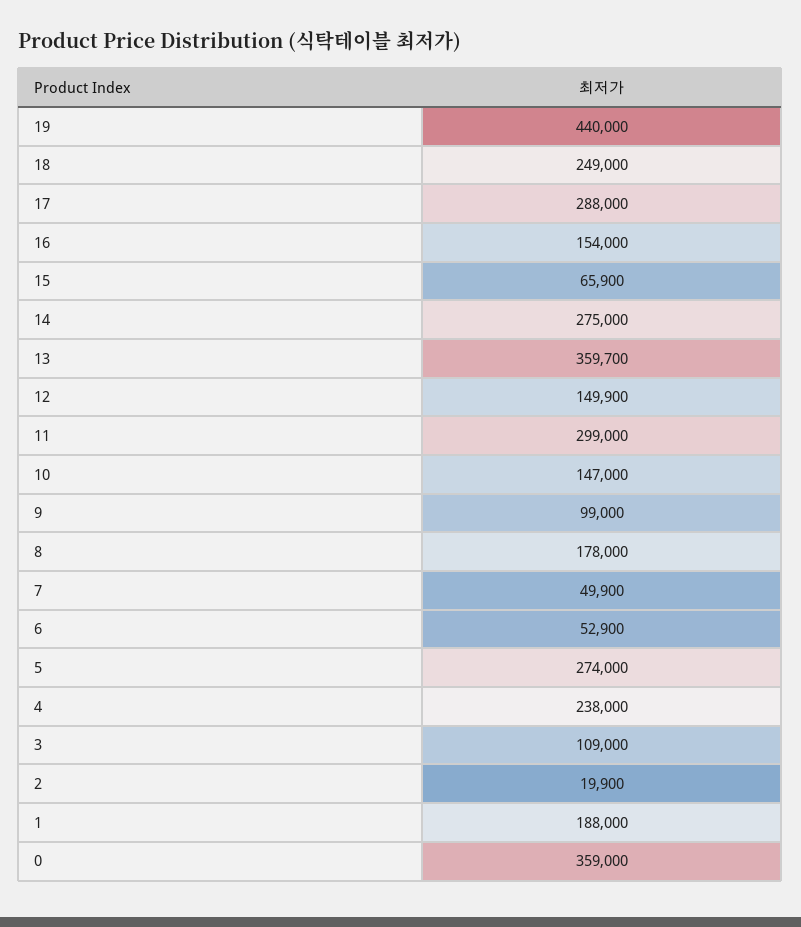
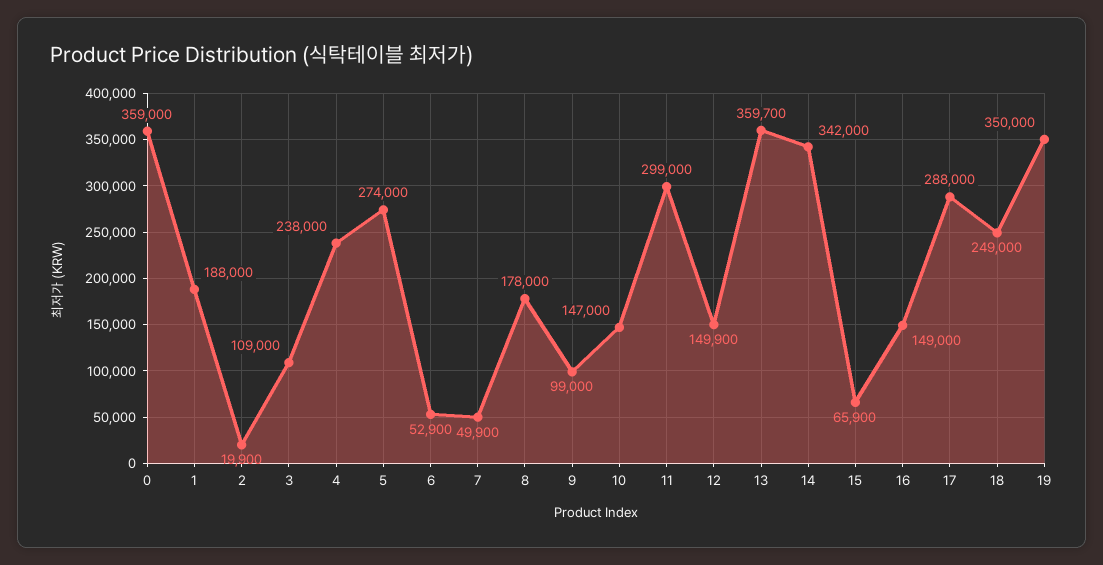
19: 440000 -> 350000
16: 154000 -> 149000
14: 275000 -> 342000

